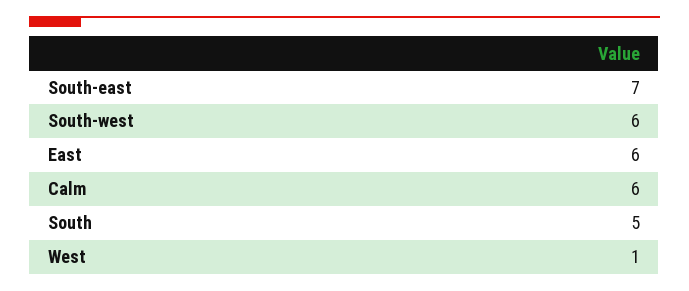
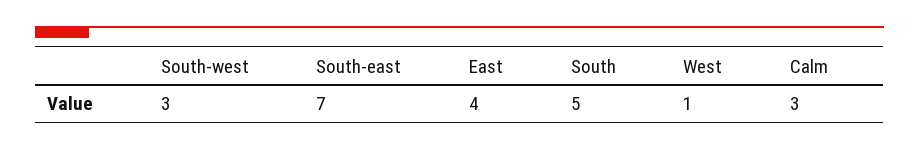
South-west: 6 -> 3
East: 6 -> 4
Calm: 6 -> 3

